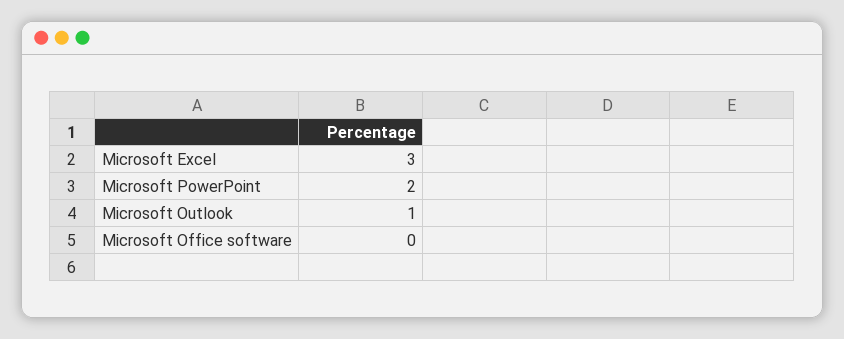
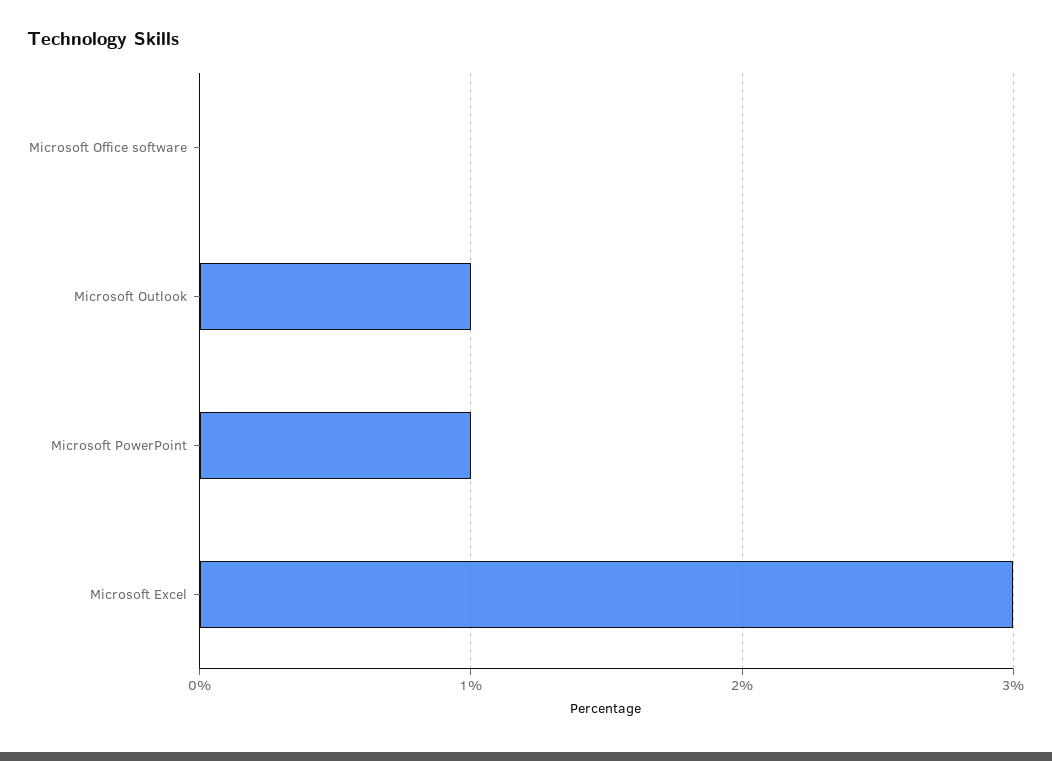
Microsoft PowerPoint: 2 -> 1

